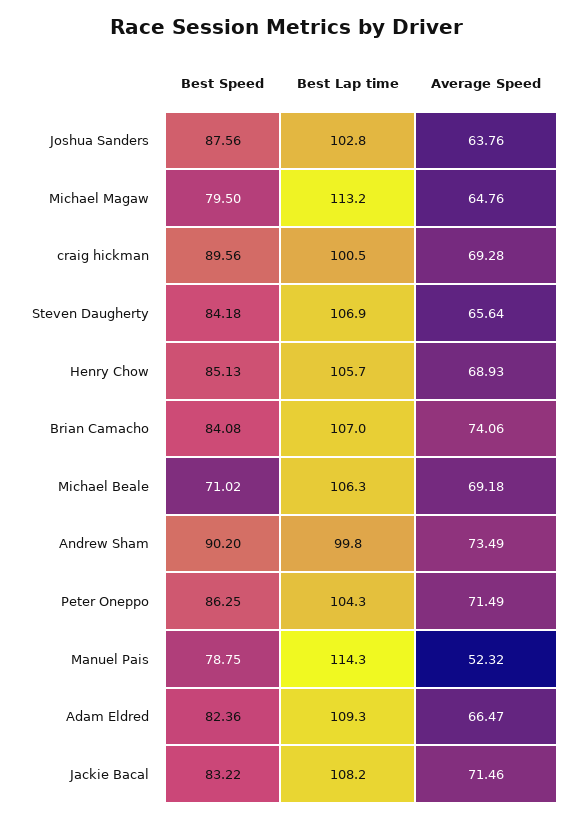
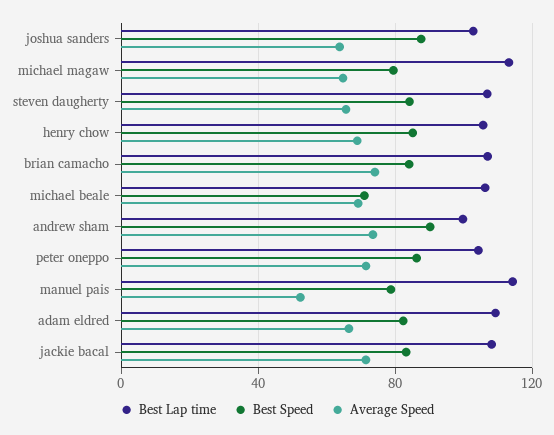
Best Speed, craig hickman: 89.56 -> none
Best Lap time, craig hickman: 100.5 -> none
Average Speed, craig hickman: 69.28 -> none

